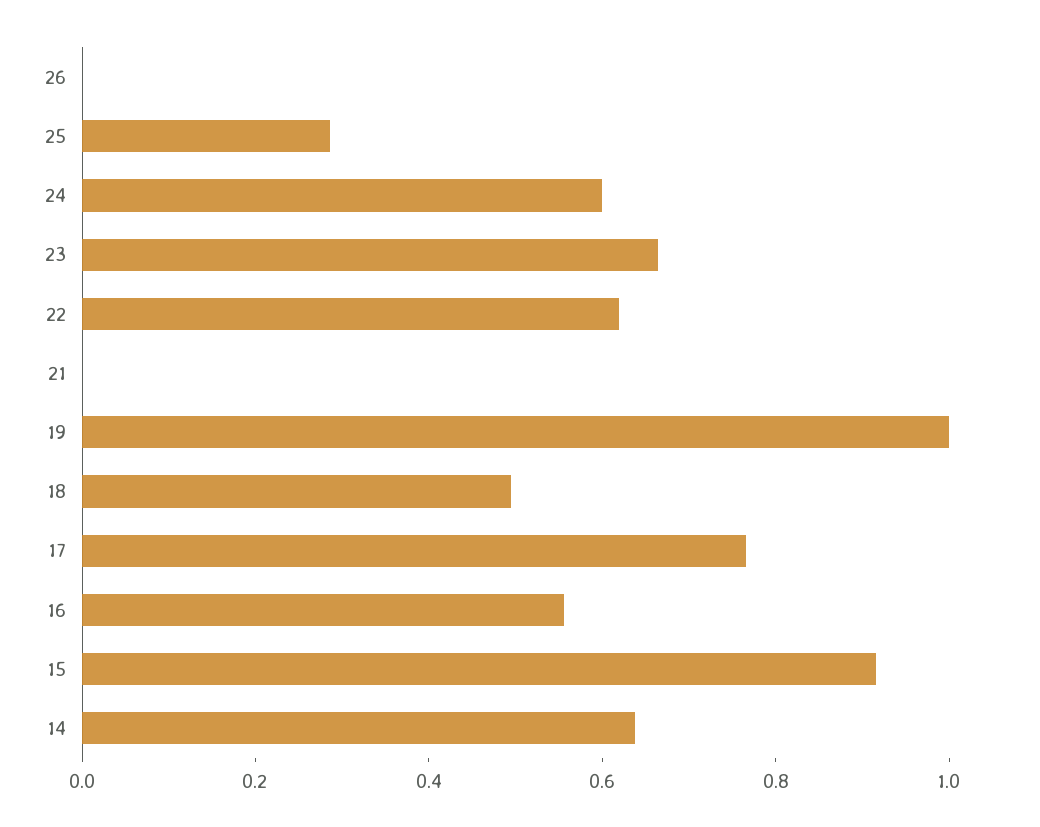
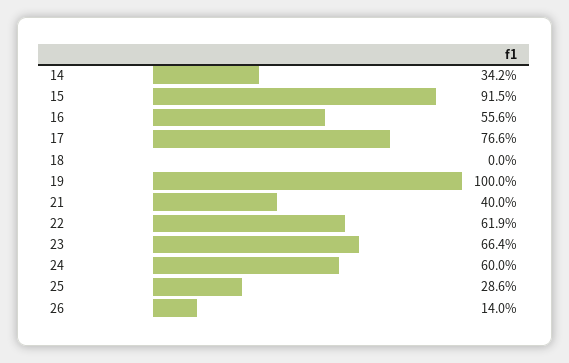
26: 0 -> 0.14
21: 0 -> 0.4
18: 0.5 -> 0
14: 0.65 -> 0.342

